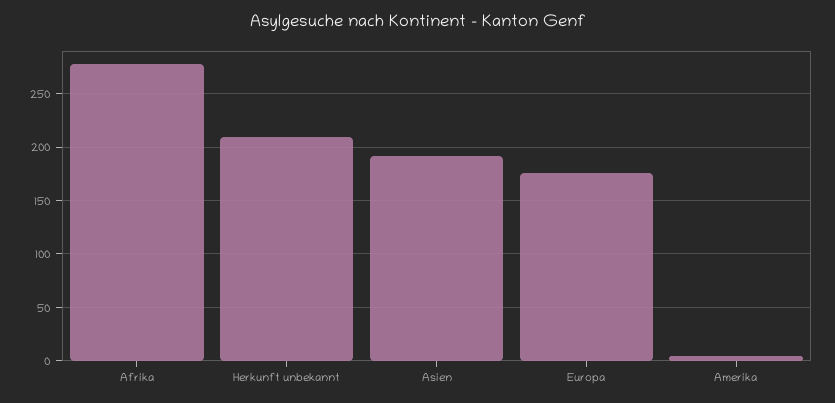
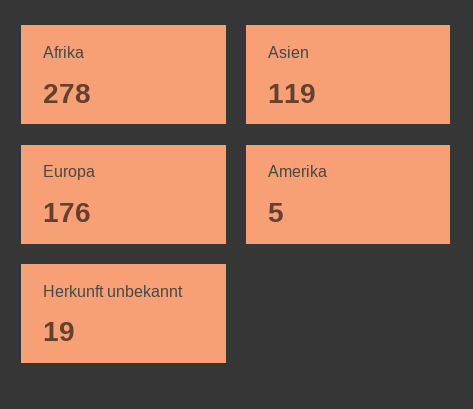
Herkunft unbekannt: 210 -> 19
Asien: 190 -> 119

